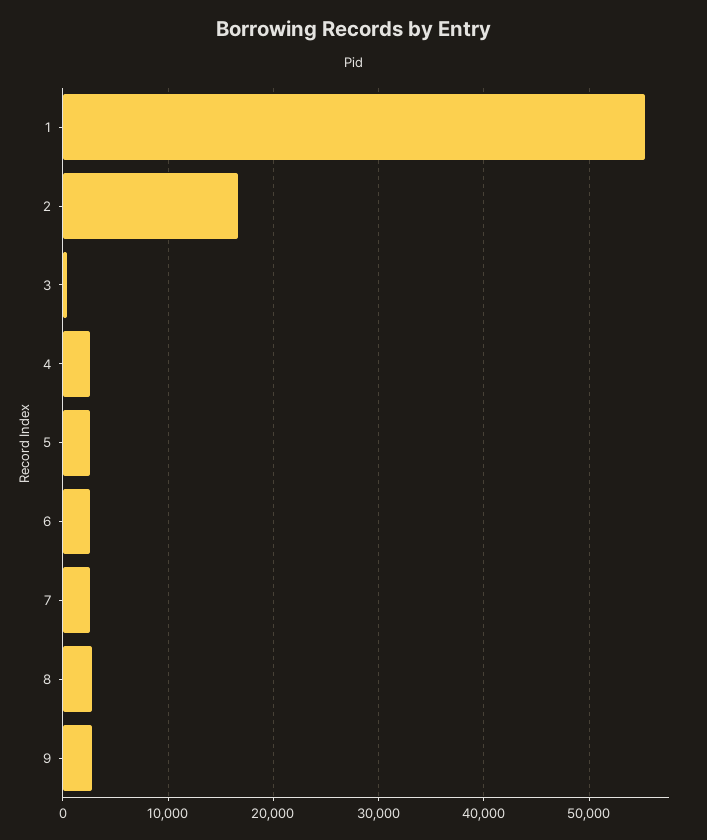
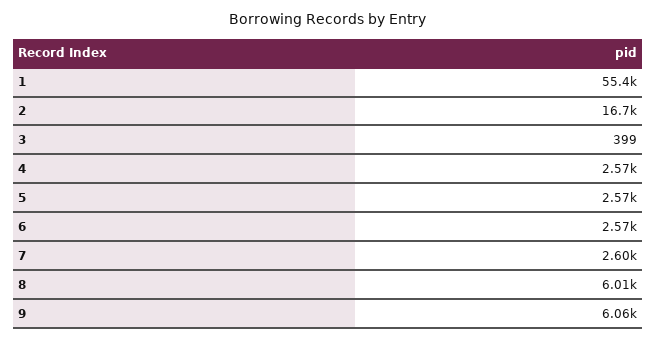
8: 3000 -> 6010
9: 3000 -> 6060

